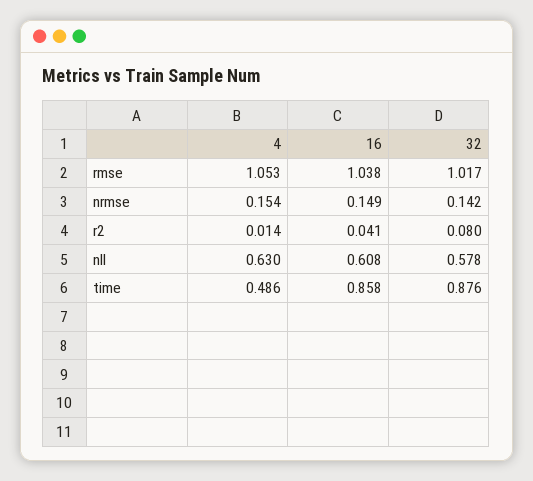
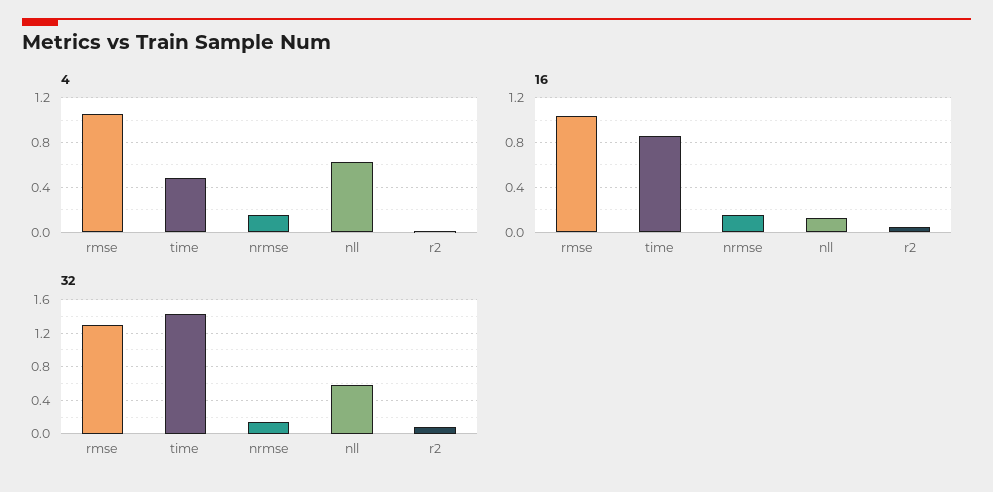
32, rmse: 1.017 -> 1.3
16, nll: 0.608 -> 0.1
32, time: 0.876 -> 1.4

